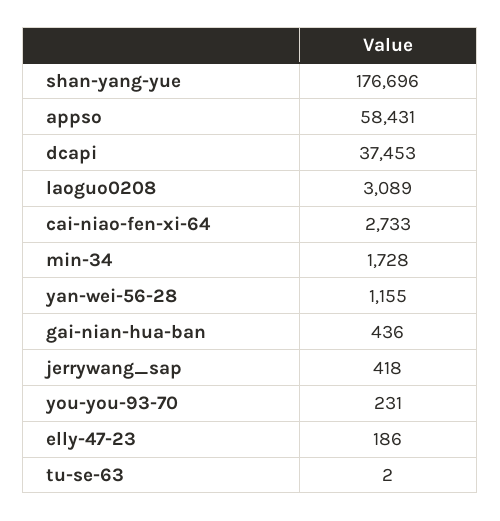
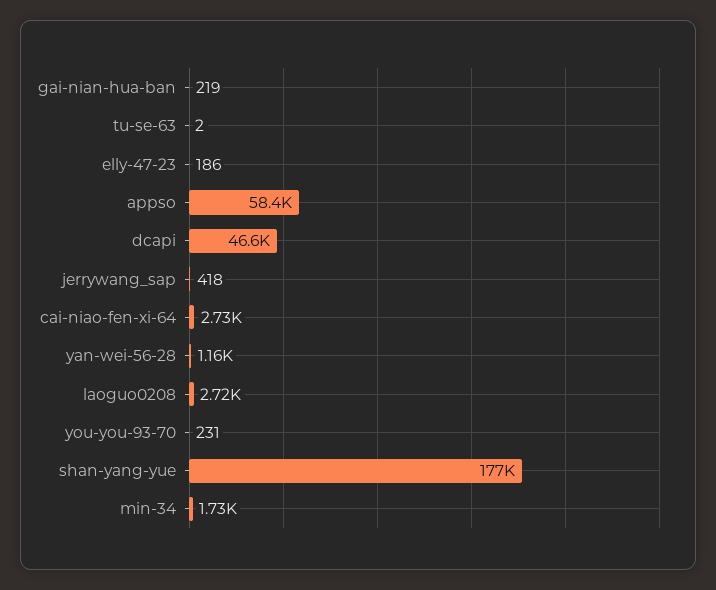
dcapi: 37453 -> 46600
laoguo0208: 3089 -> 2720
gai-nian-hua-ban: 436 -> 219

